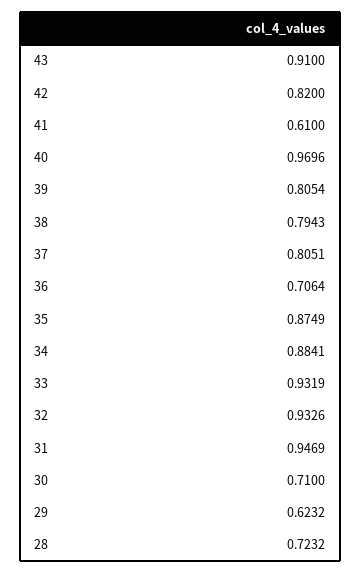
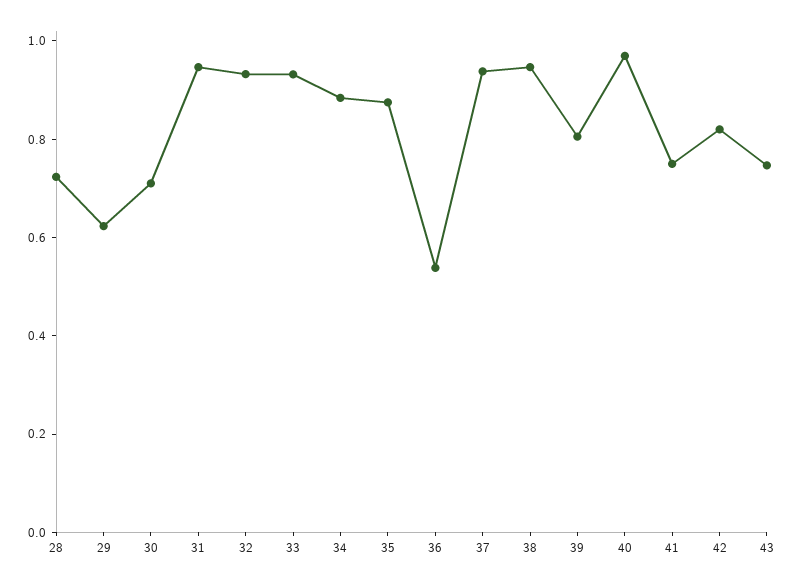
43: 0.91 -> 0.75
41: 0.61 -> 0.75
38: 0.7943 -> 0.95
37: 0.8051 -> 0.95
36: 0.7064 -> 0.55

